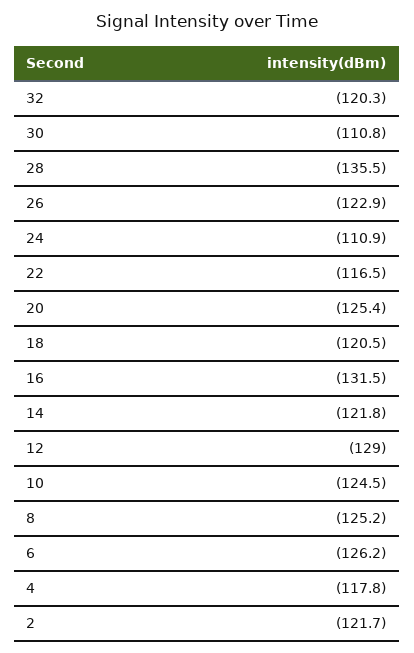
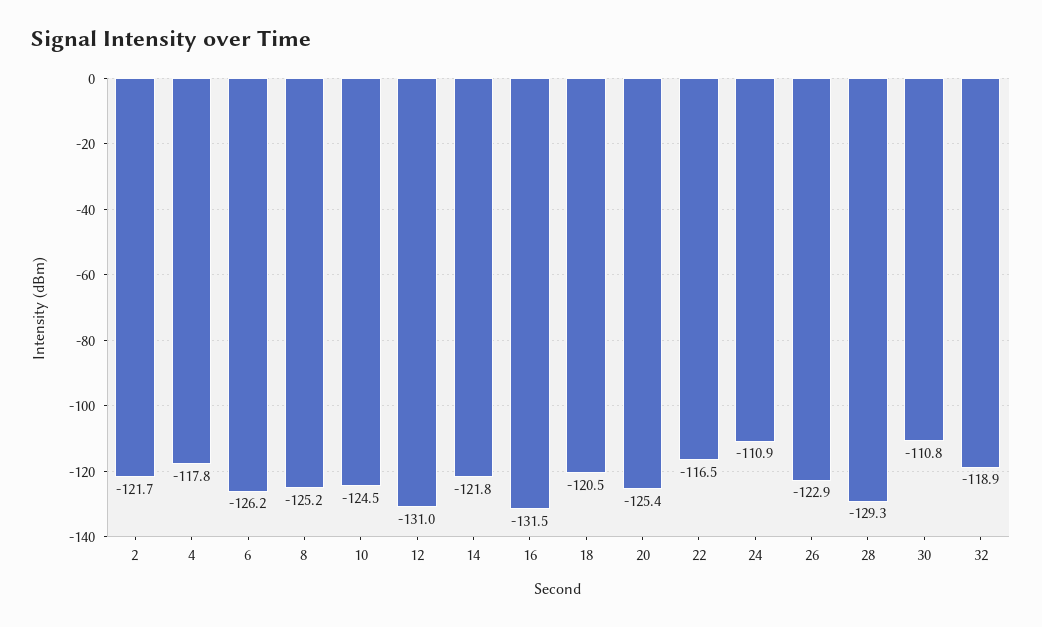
32: -120.3 -> -118.9
28: -135.5 -> -129.3
12: -129 -> -131

